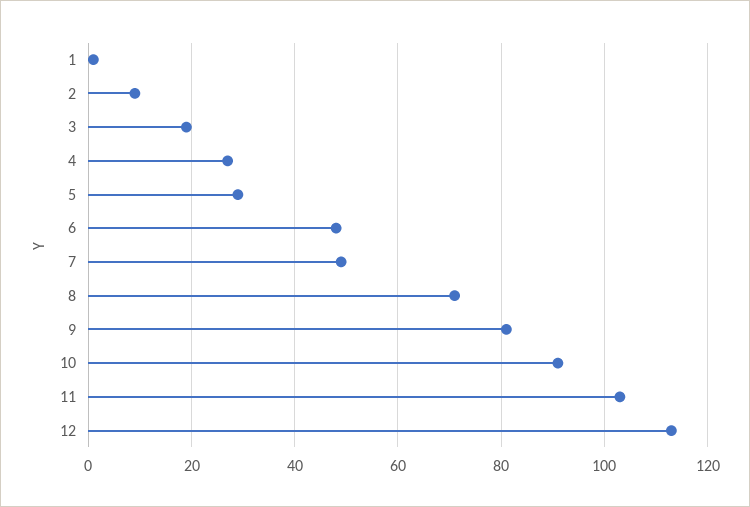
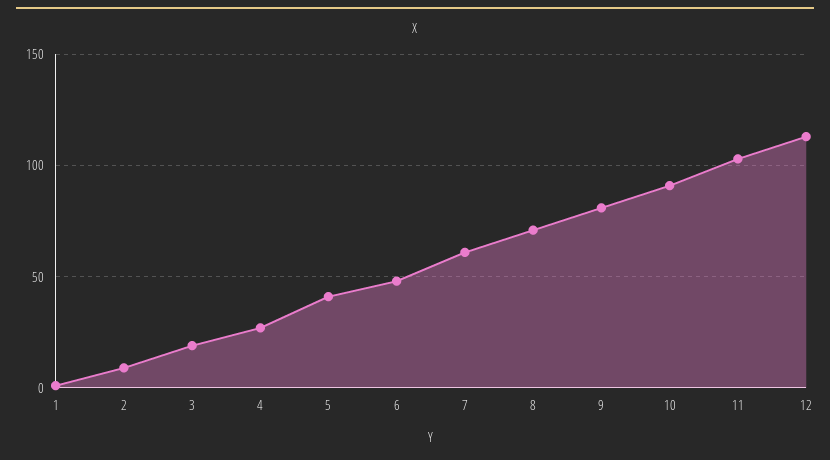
5: 30 -> 40
7: 50 -> 60

